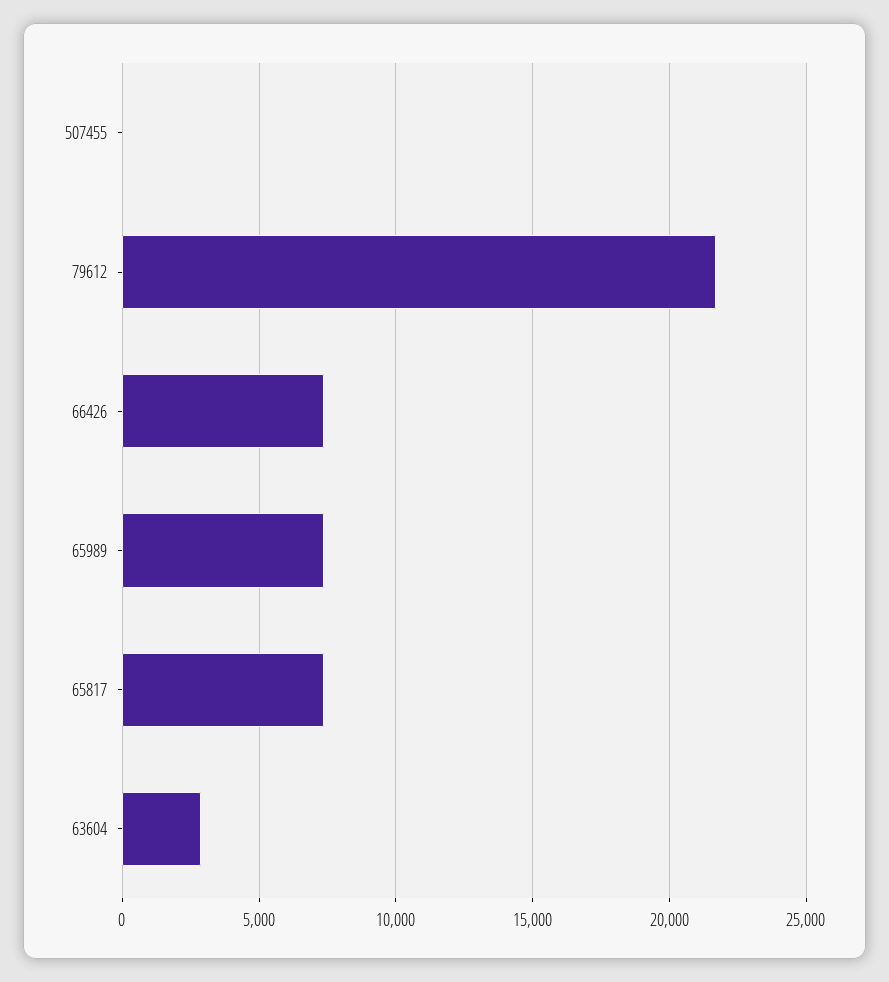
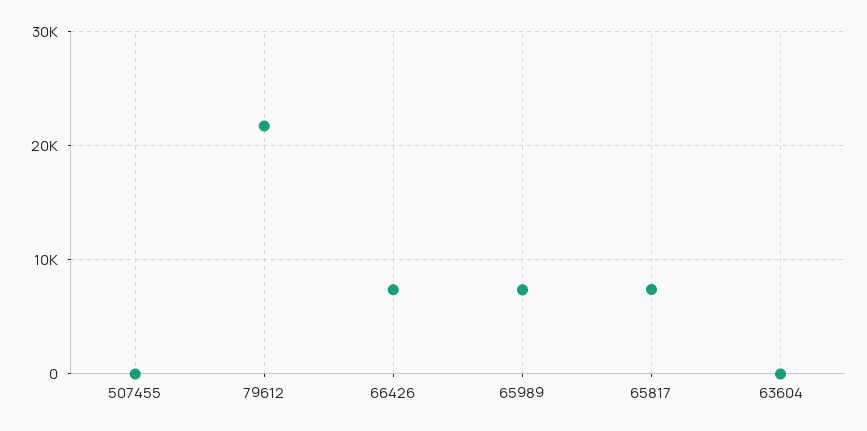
63604: 3000 -> 0

